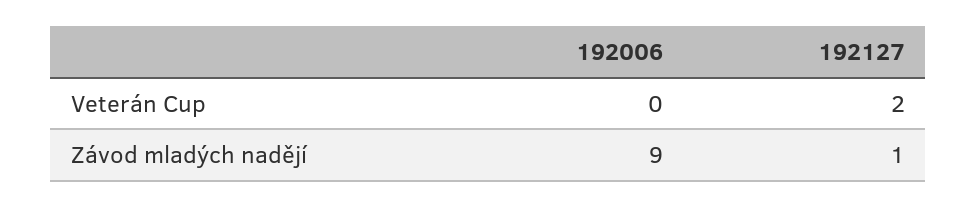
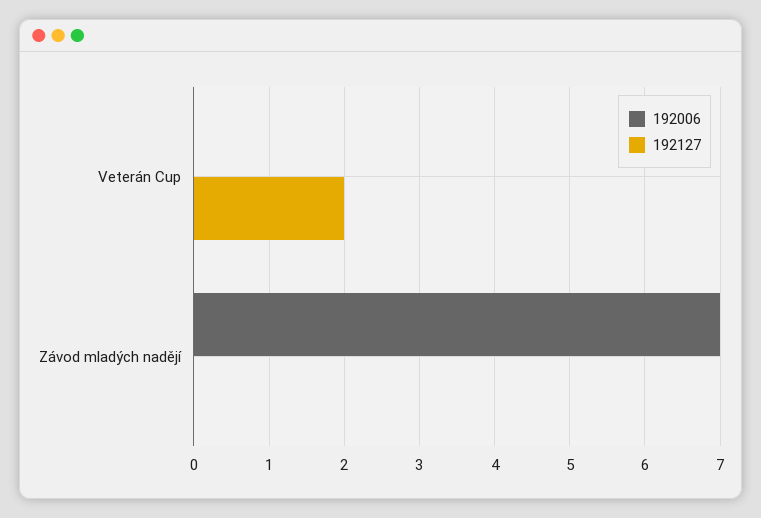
192006, Závod mladých nadějí: 9 -> 7
192127, Závod mladých nadějí: 1 -> 0

